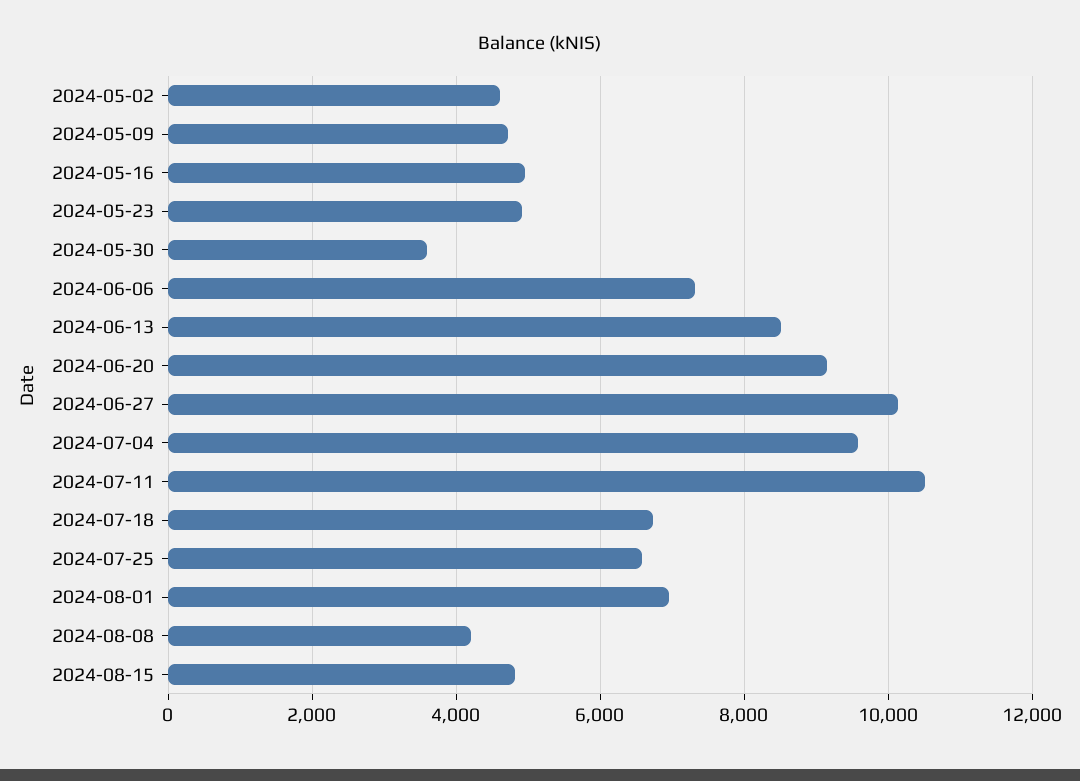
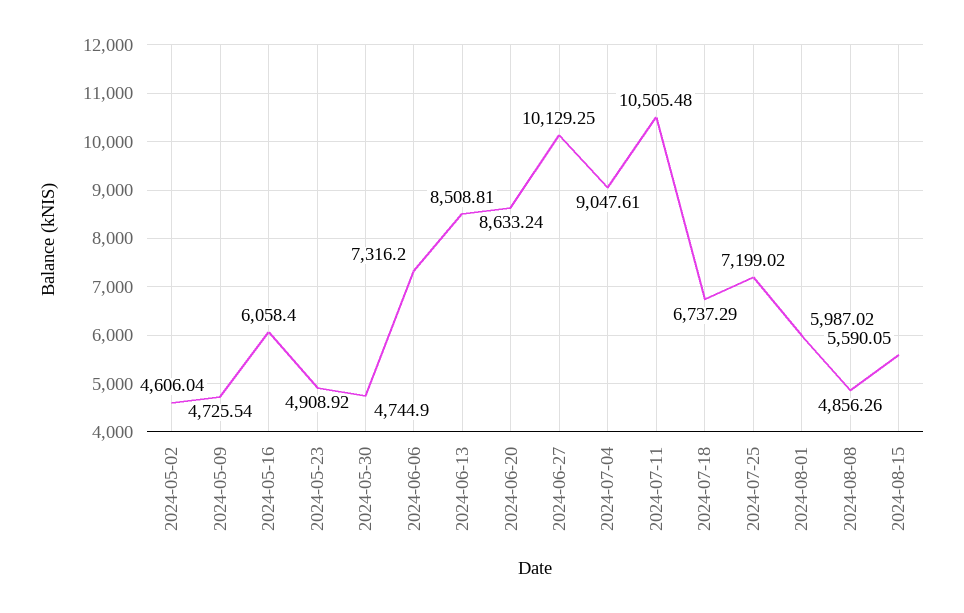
2024-05-16: 5000 -> 6058.4
2024-05-30: 3600 -> 4744.9
2024-06-20: 9200 -> 8633.24
2024-07-04: 9600 -> 9047.61
2024-07-25: 6600 -> 7199.02
2024-08-01: 7000 -> 5987.02
2024-08-08: 4200 -> 4856.26
2024-08-15: 4800 -> 5590.05

